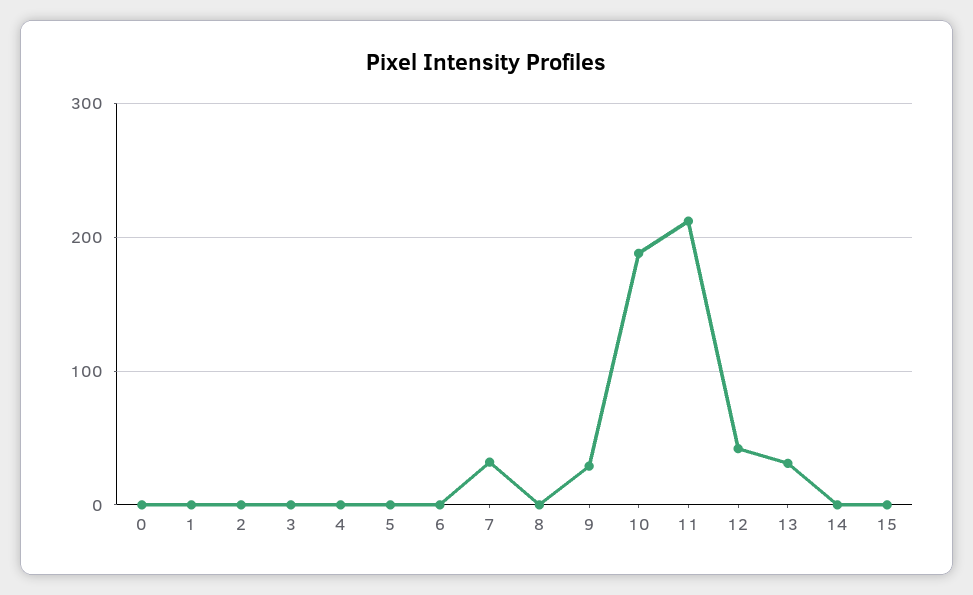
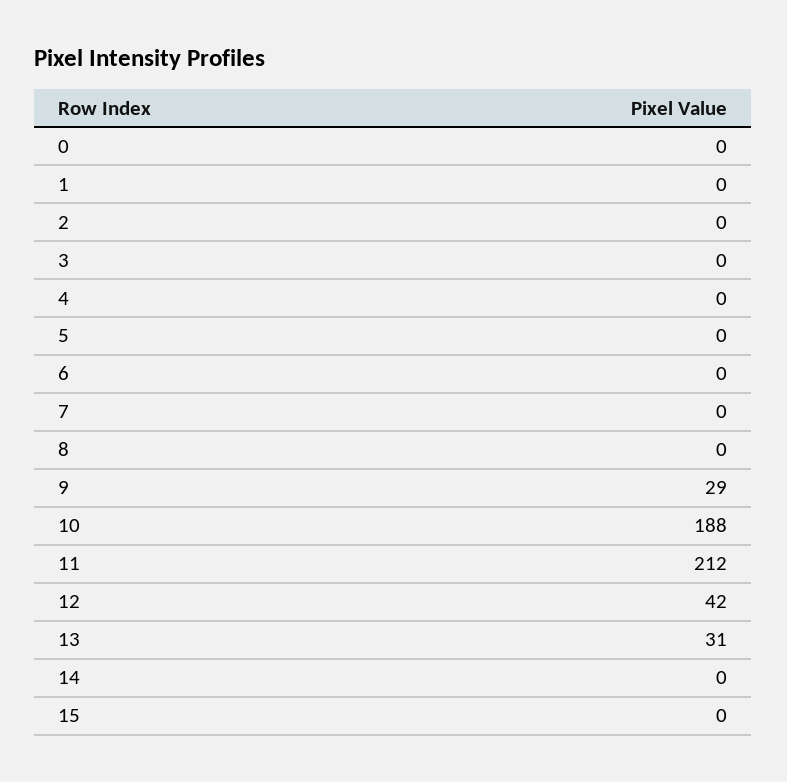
7: 30 -> 0

